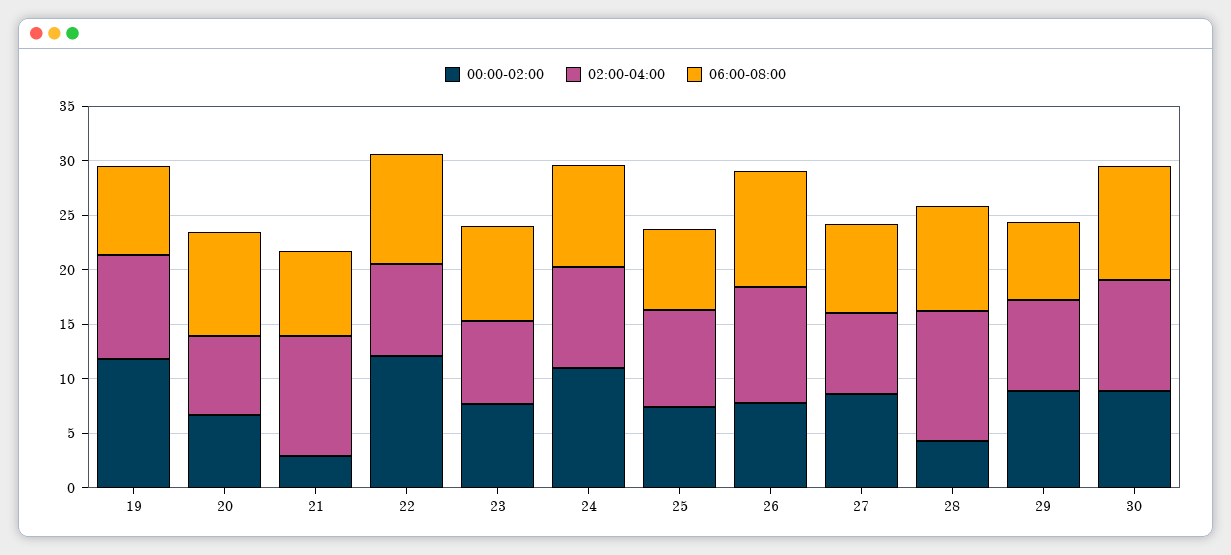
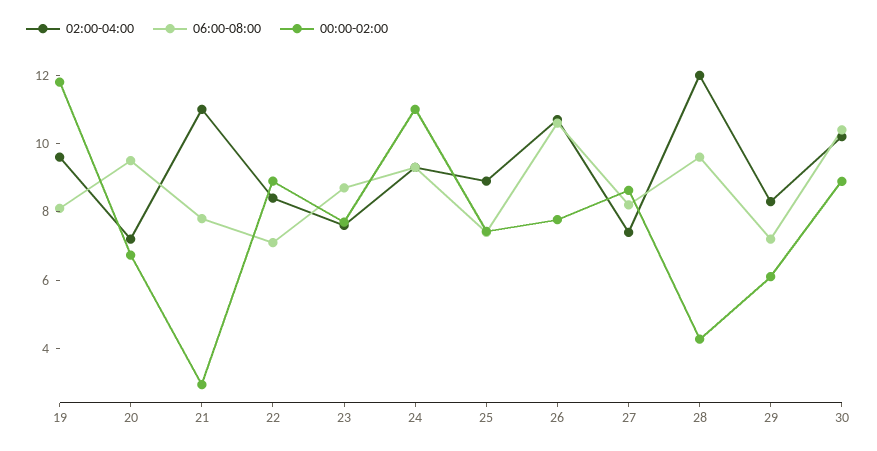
00:00-02:00, 22: 12 -> 9
06:00-08:00, 22: 10 -> 7
00:00-02:00, 29: 9 -> 6

